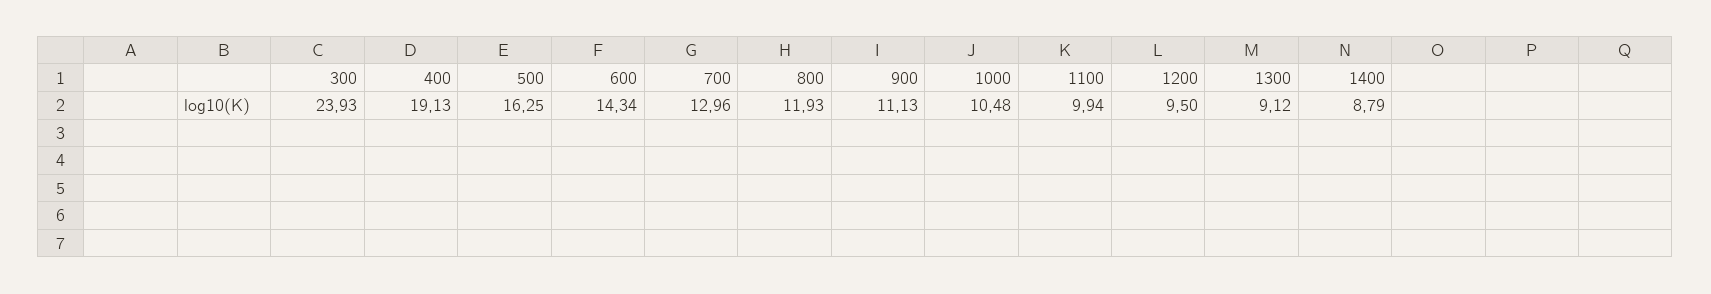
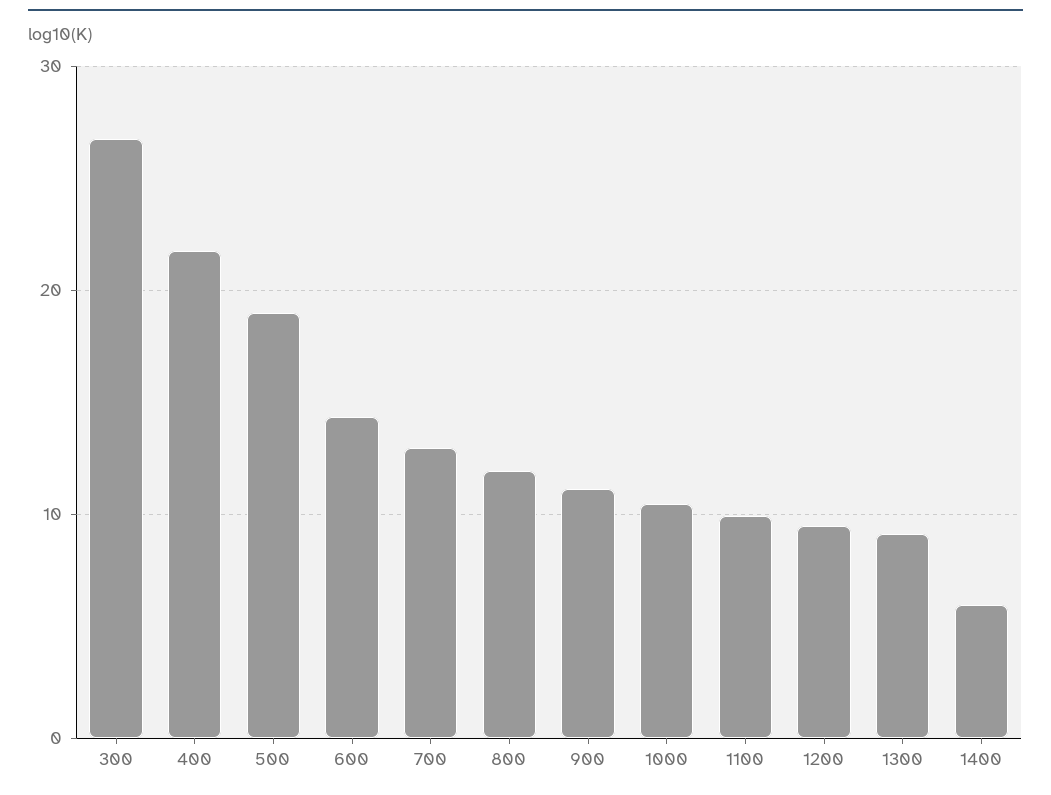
300: 23.93 -> 27
400: 19.13 -> 22
500: 16.25 -> 19
1400: 8.79 -> 6

